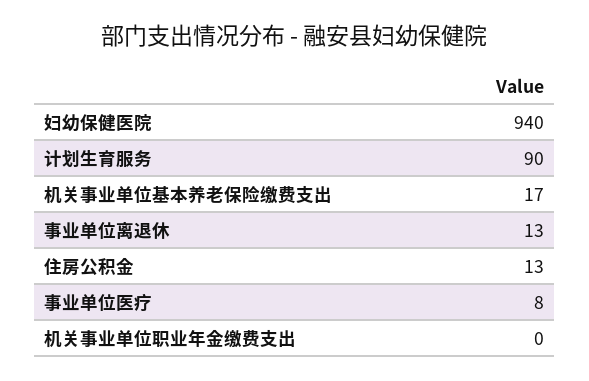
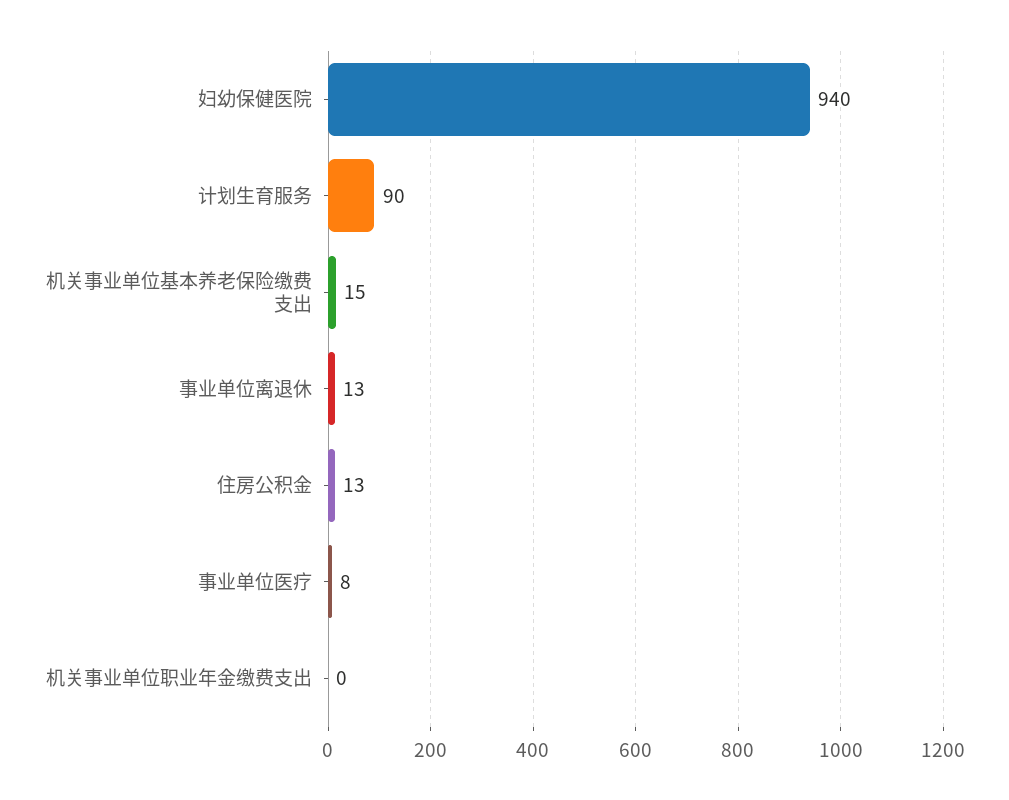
机关事业单位基本养老保险缴费支出: 17 -> 15

